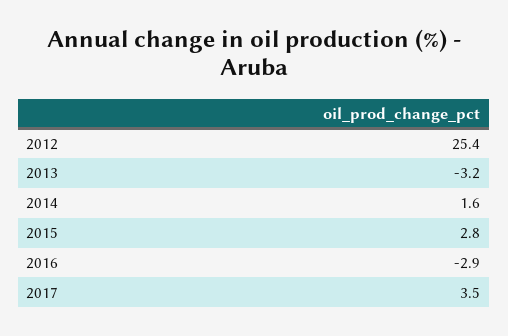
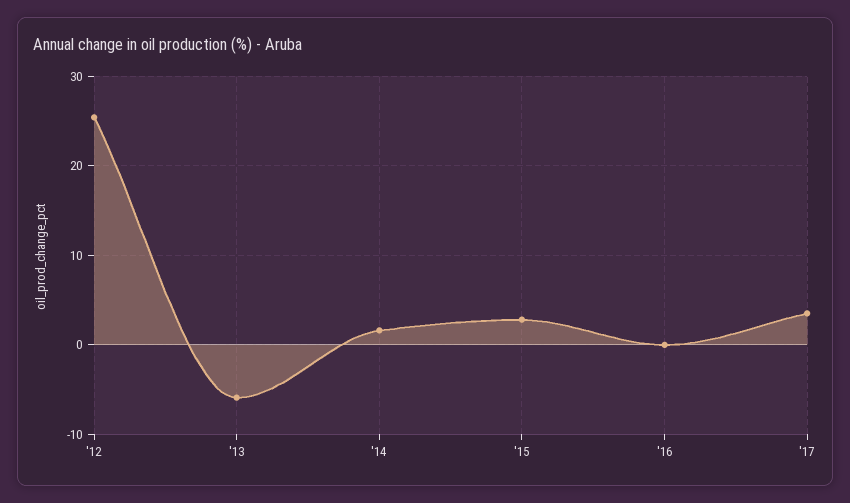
2013: -3.2 -> -6
2016: -2.9 -> 0

